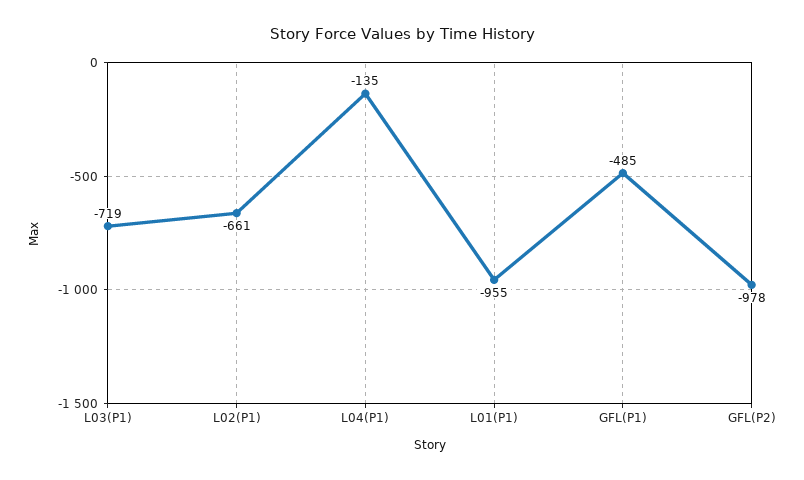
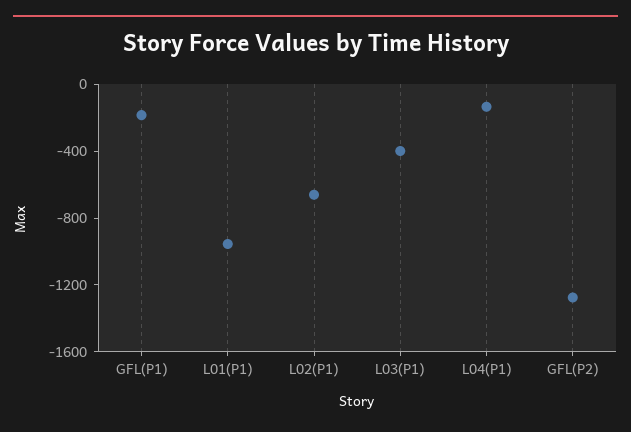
L03(P1): -719 -> -400
GFL(P1): -485 -> -200
GFL(P2): -978 -> -1300

